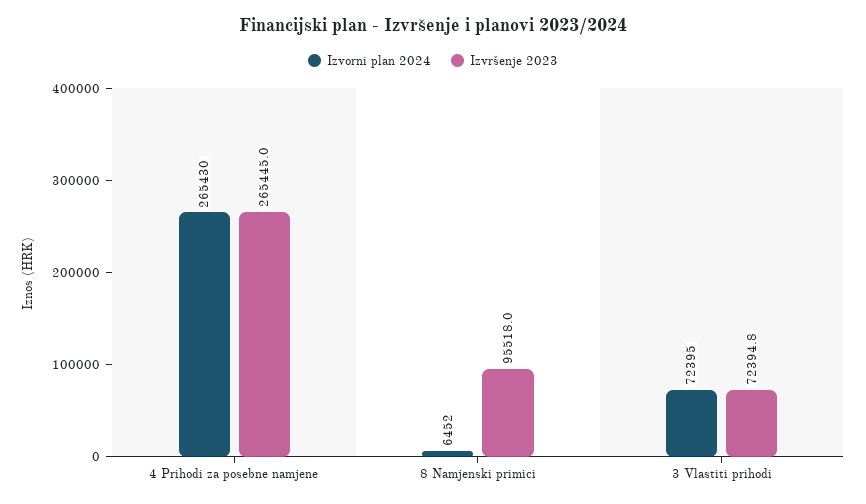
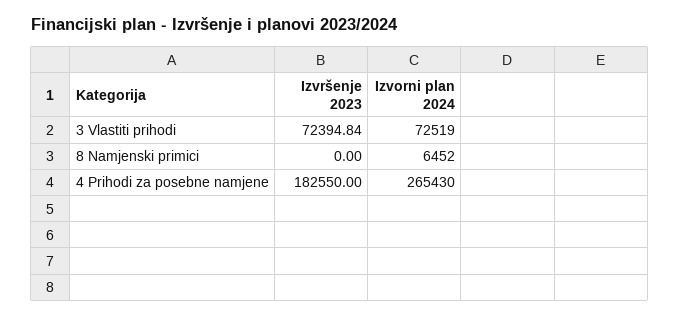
Izvršenje 2023, 4 Prihodi za posebne namjene: 265445 -> 182550
Izvršenje 2023, 8 Namjenski primici: 95518 -> 0
Izvorni plan 2024, 3 Vlastiti prihodi: 72395 -> 72519

